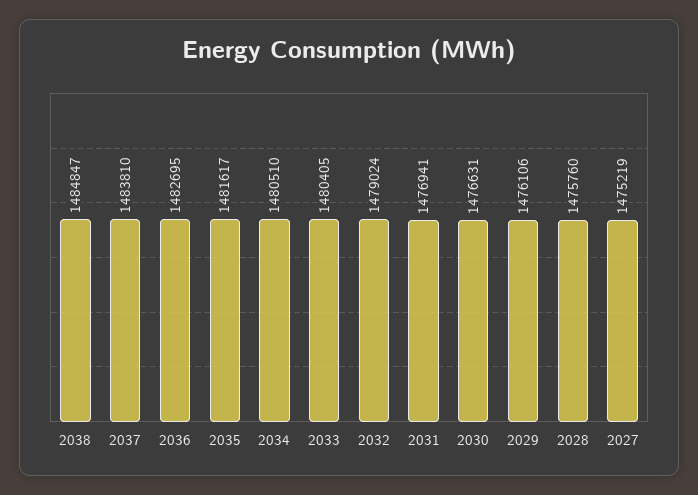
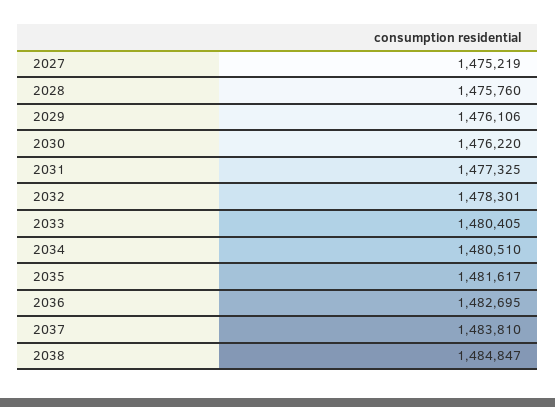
2032: 1479024 -> 1478301
2031: 1476941 -> 1477325
2030: 1476631 -> 1476220

